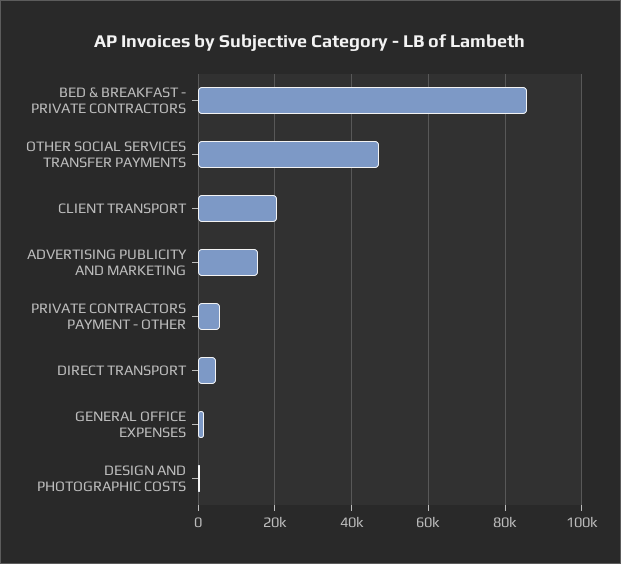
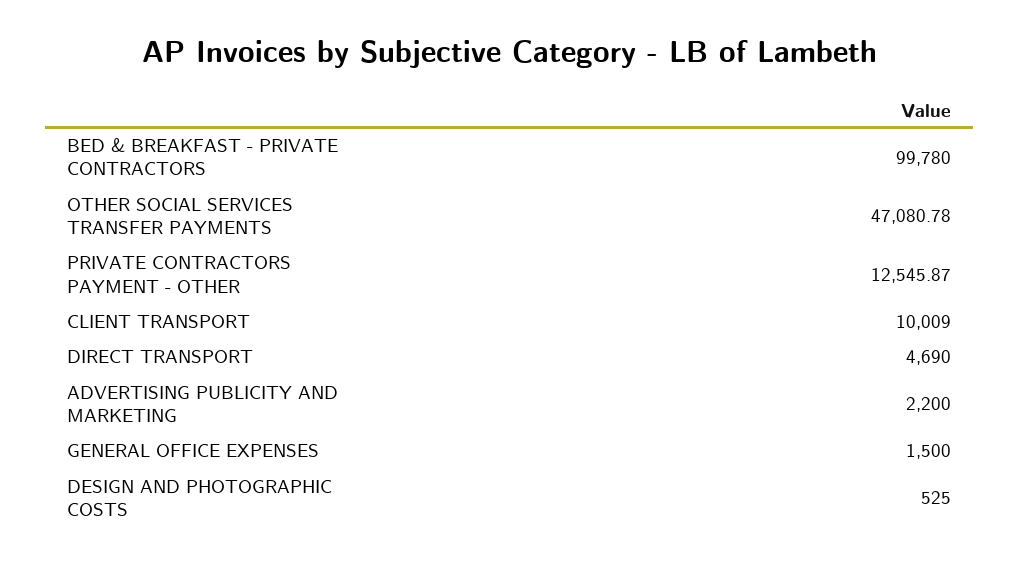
BED & BREAKFAST - PRIVATE CONTRACTORS: 86000 -> 99780
CLIENT TRANSPORT: 20000 -> 10009
ADVERTISING PUBLICITY AND MARKETING: 16000 -> 2200
PRIVATE CONTRACTORS PAYMENT - OTHER: 6000 -> 12545.87

